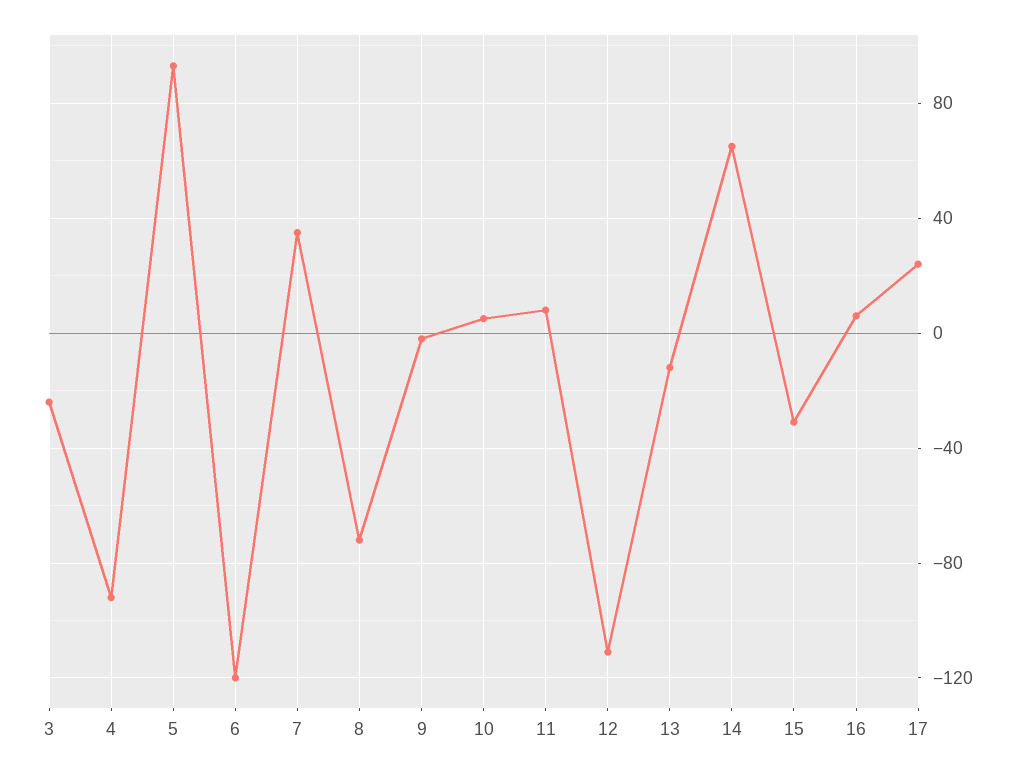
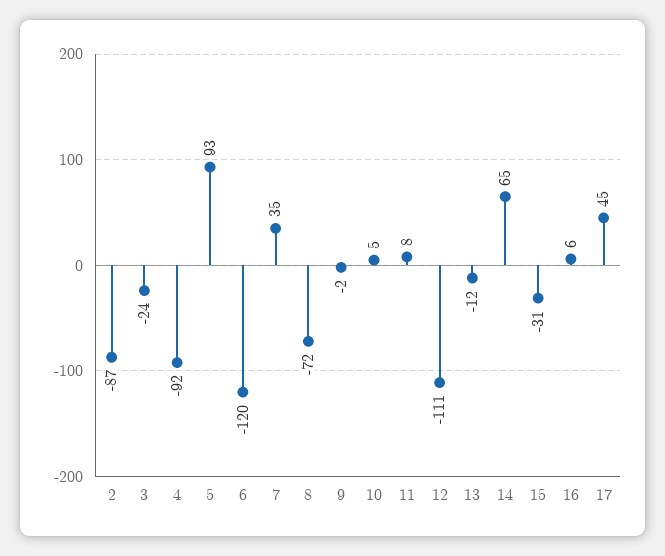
17: 25 -> 45
2: none -> -87

